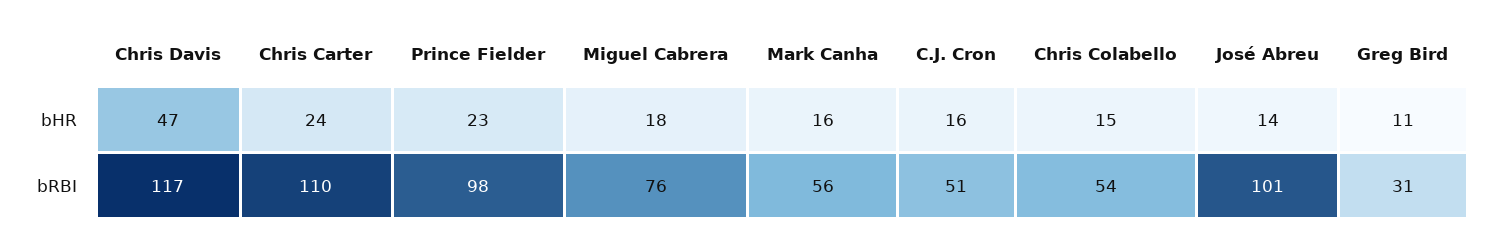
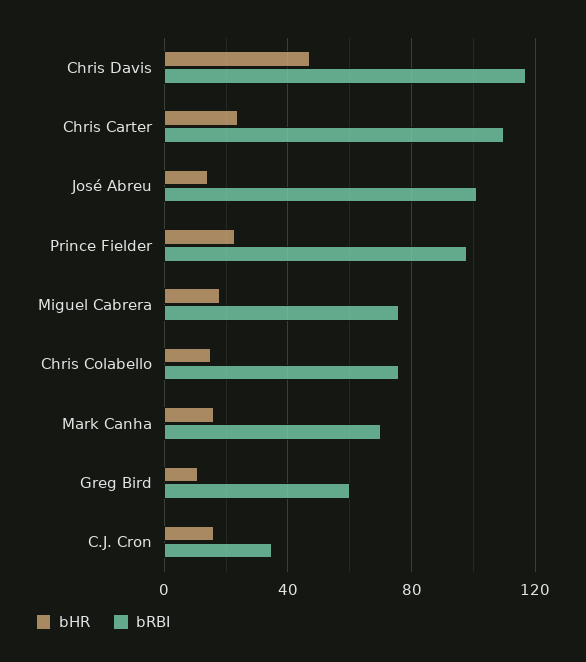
bRBI, Mark Canha: 56 -> 70
bRBI, C.J. Cron: 51 -> 35
bRBI, Chris Colabello: 54 -> 75
bRBI, Greg Bird: 31 -> 60

